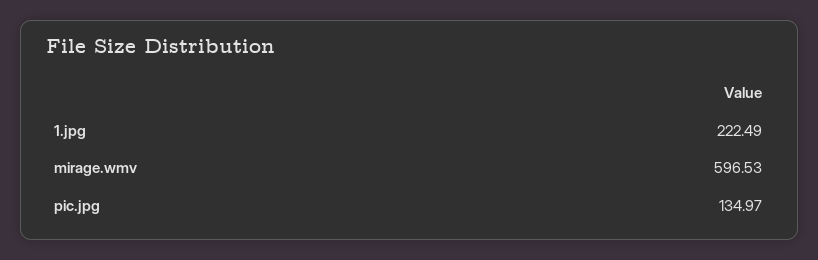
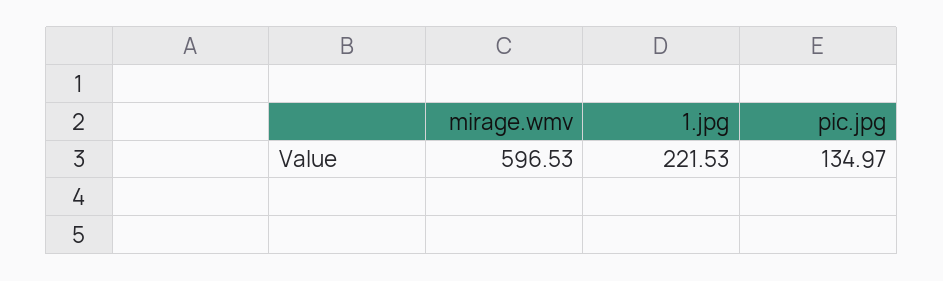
1.jpg: 222.49 -> 221.53

